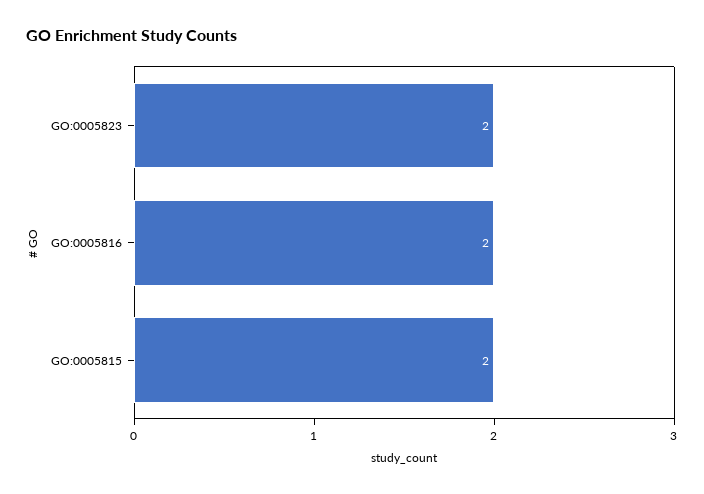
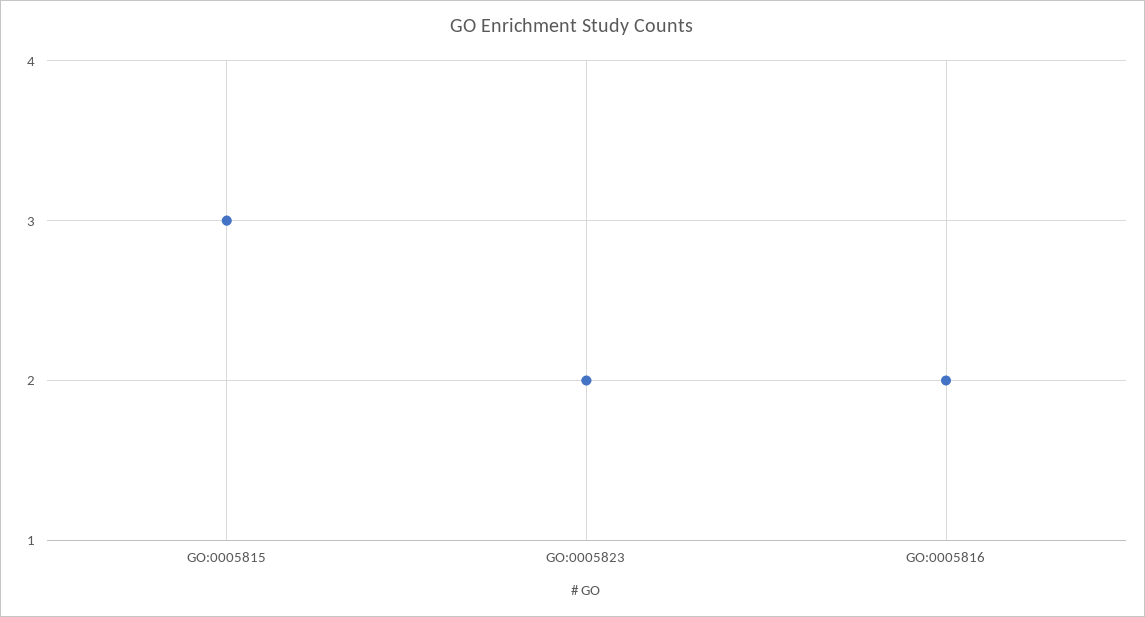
GO:0005815: 2 -> 3

